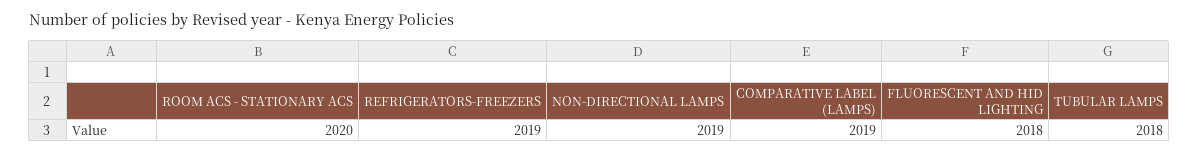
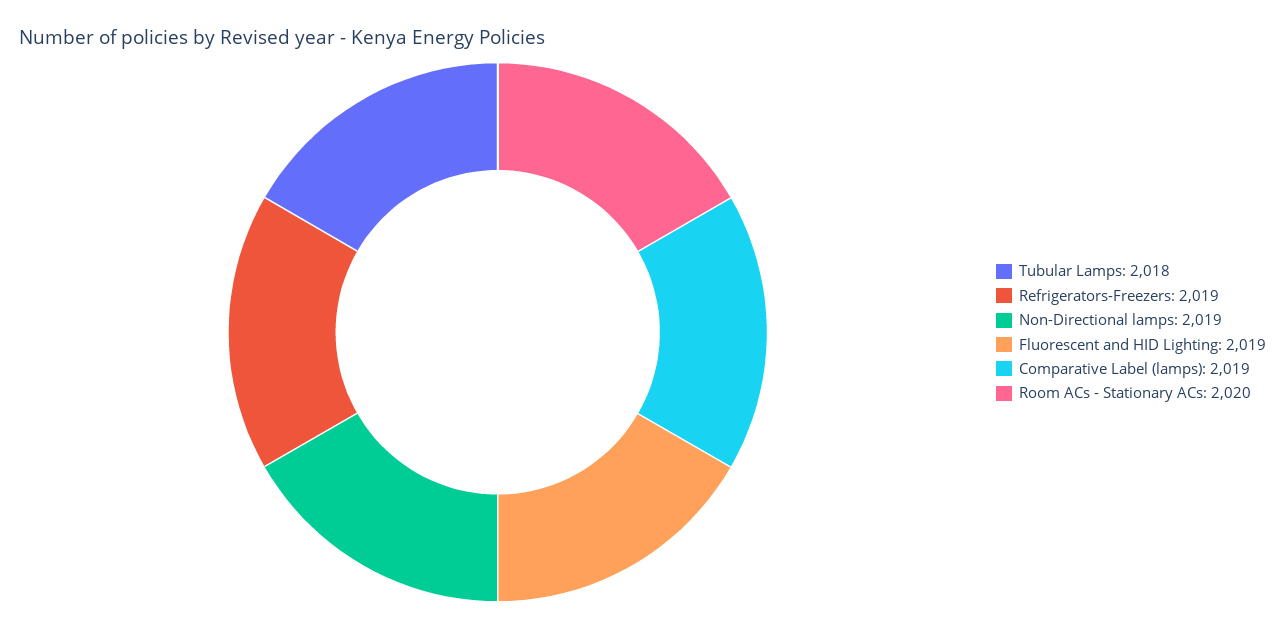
FLUORESCENT AND HID LIGHTING: 2018 -> 2019

